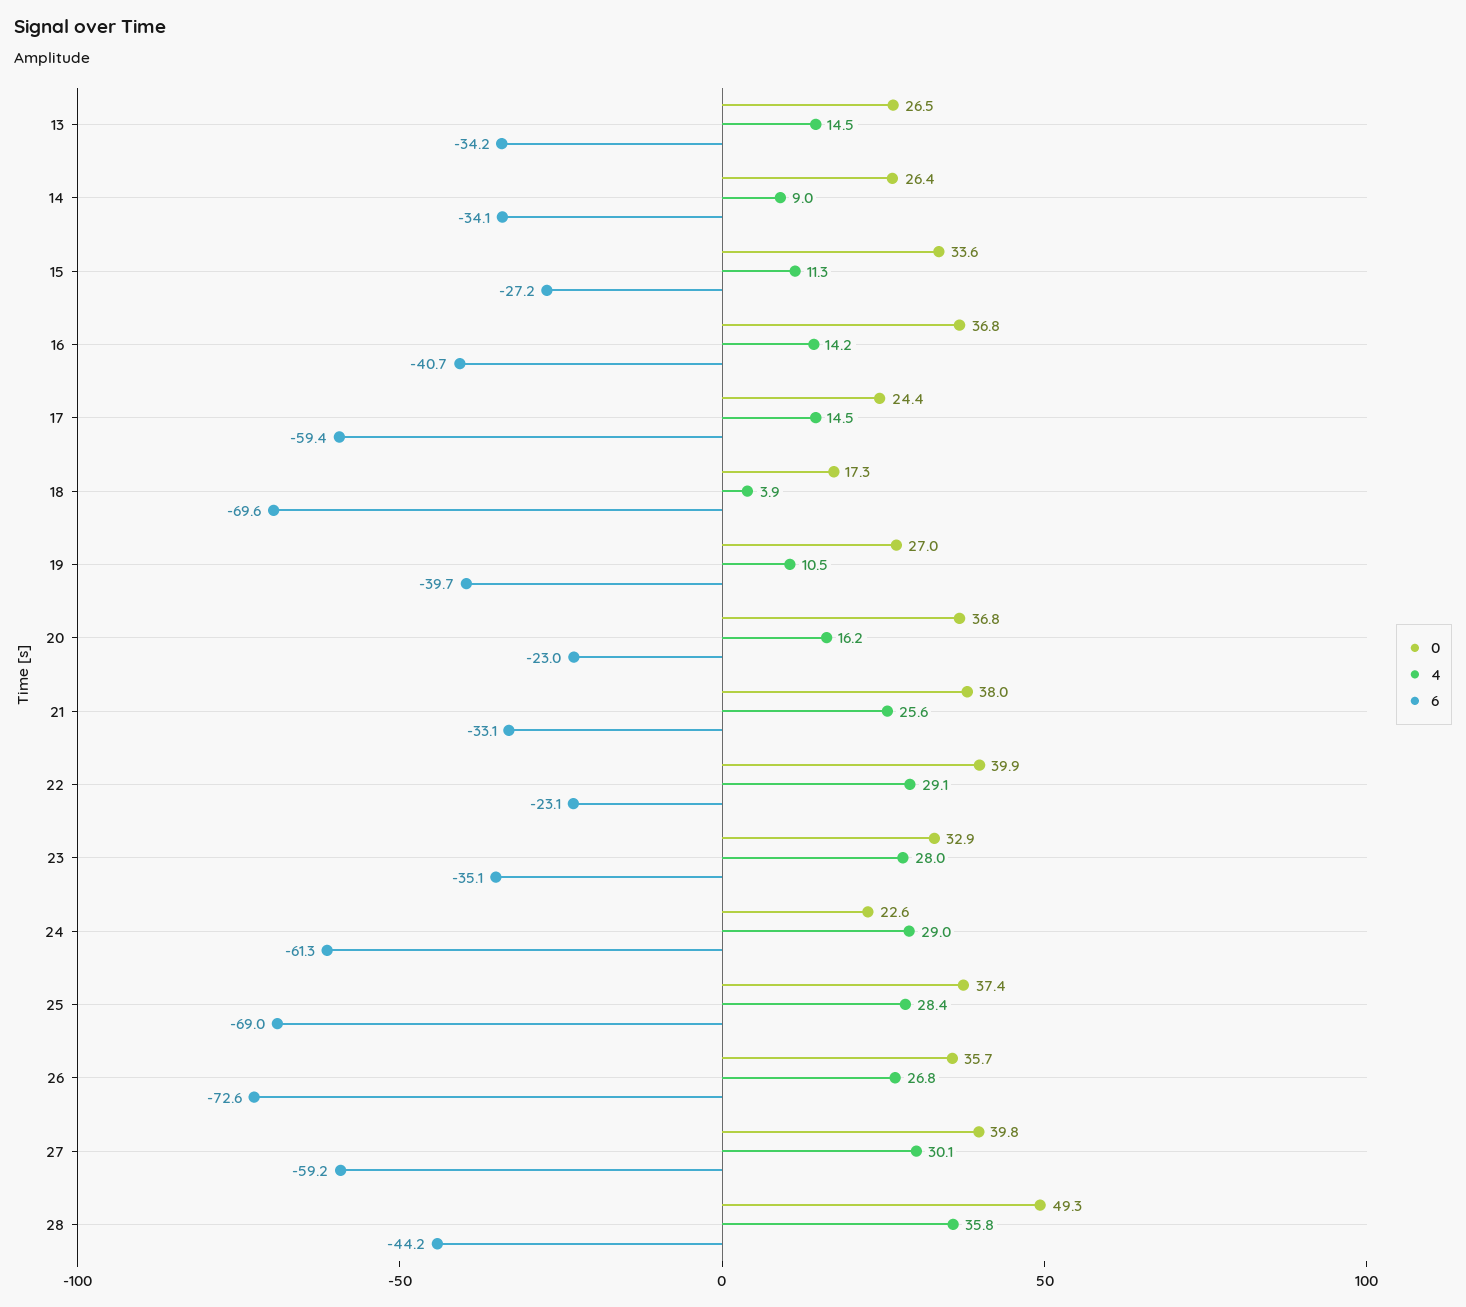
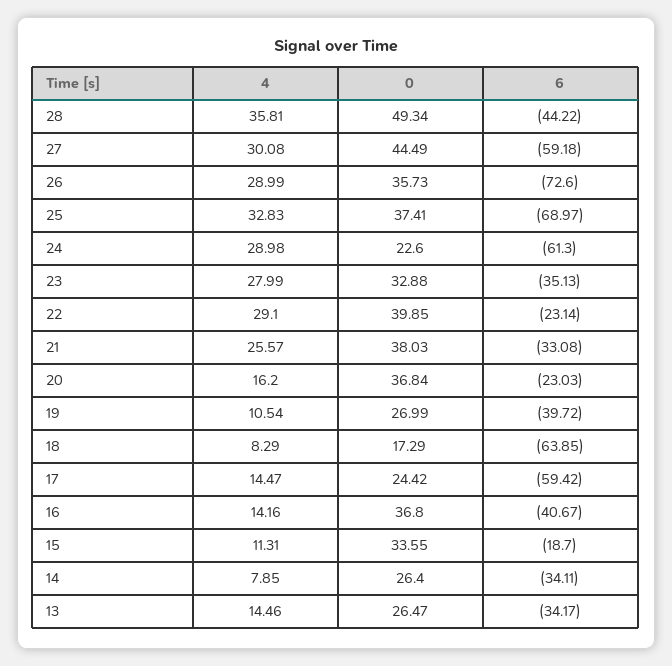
4, 14: 9 -> 7.85
6, 15: -27.2 -> -18.7
4, 18: 3.9 -> 8.29
6, 18: -69.6 -> -63.85
4, 25: 28.4 -> 32.83
4, 26: 26.8 -> 28.99
0, 27: 39.8 -> 44.49

